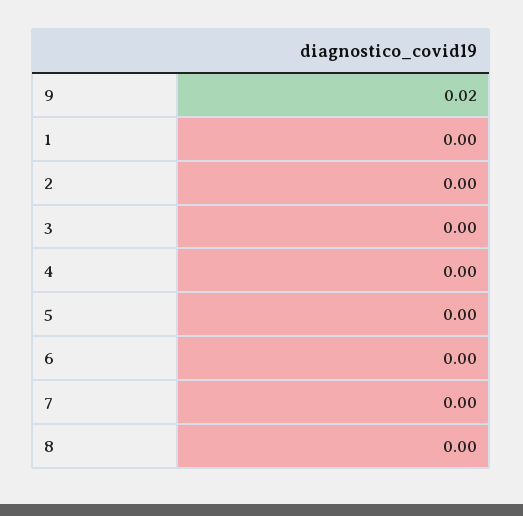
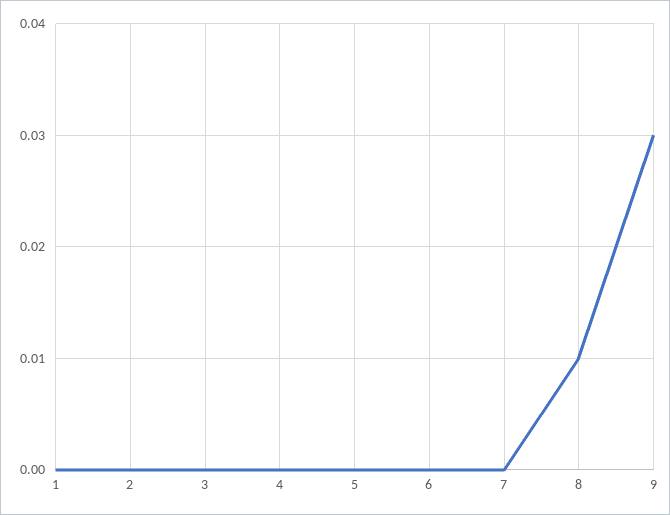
9: 0.02 -> 0.03
8: 0 -> 0.01

